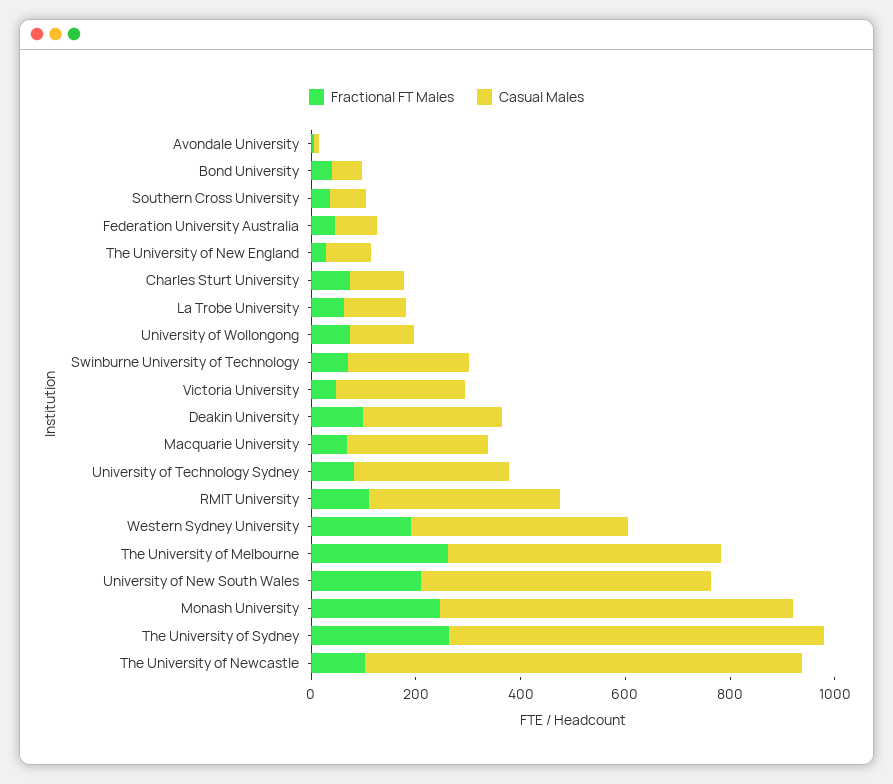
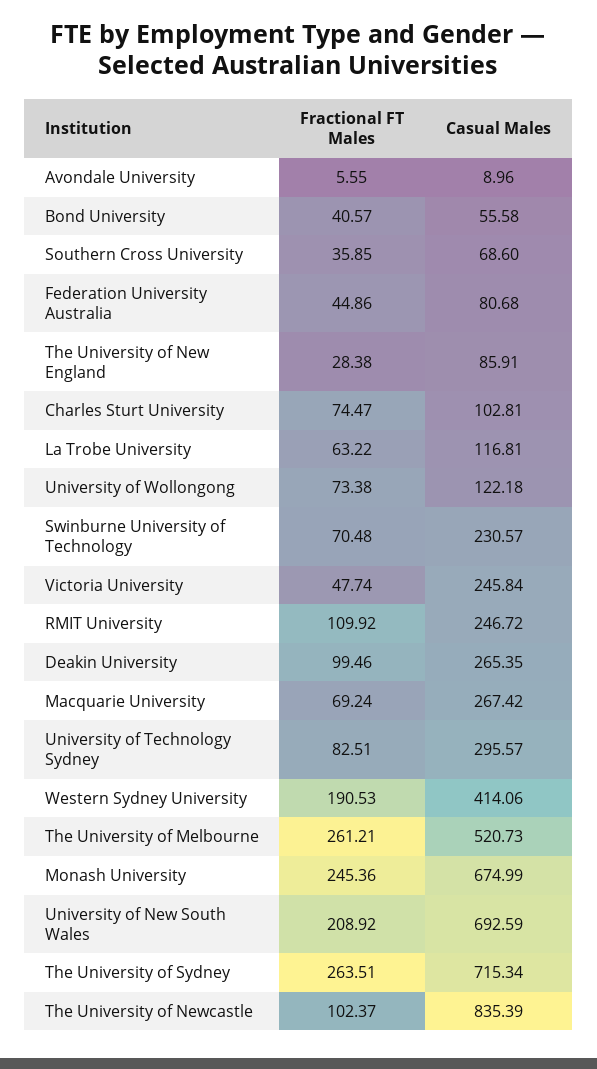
Casual Males, RMIT University: 350 -> 246.72
Casual Males, University of New South Wales: 550 -> 692.59

